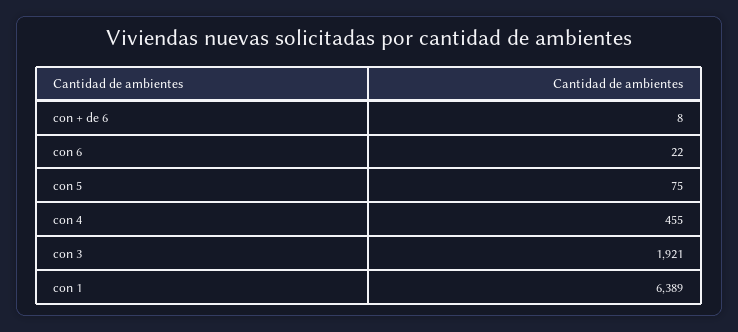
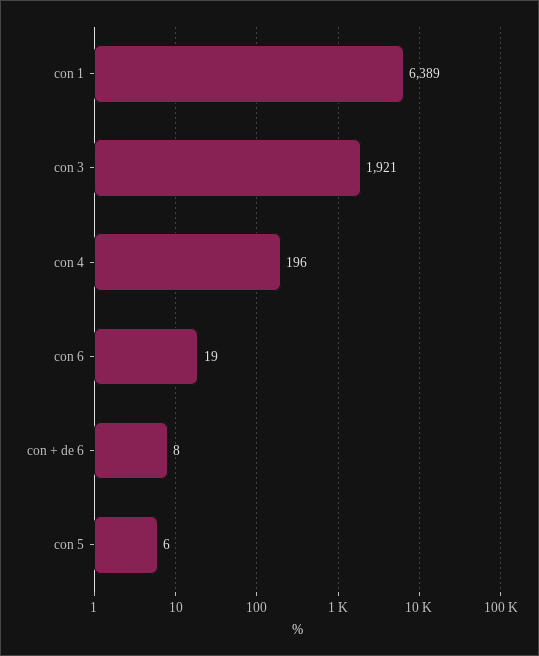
con 6: 22 -> 19
con 5: 75 -> 6
con 4: 455 -> 196

